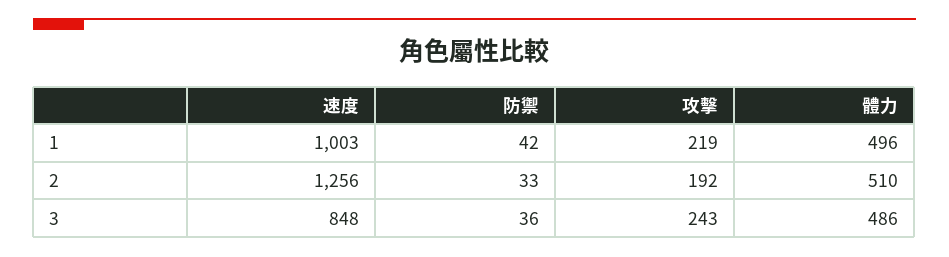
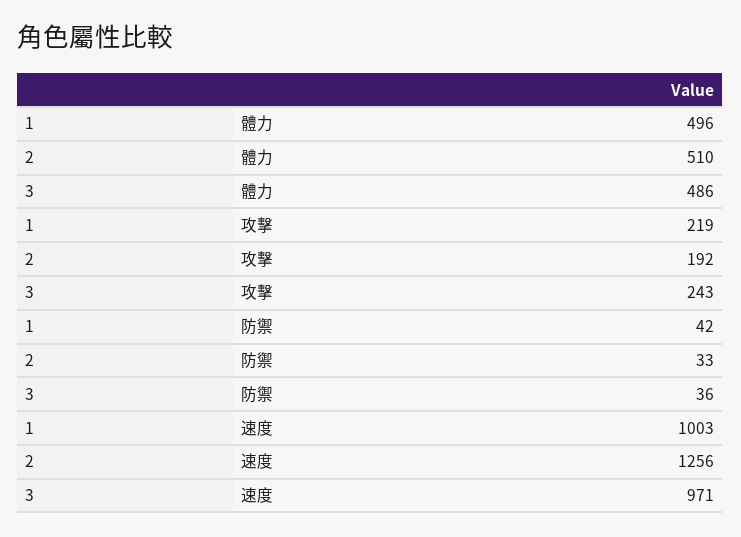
速度, 3: 848 -> 971

